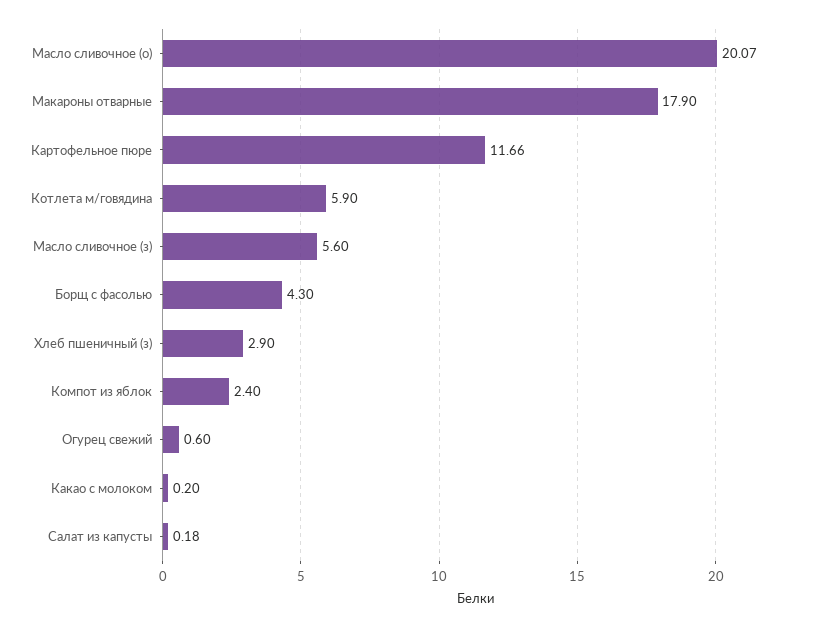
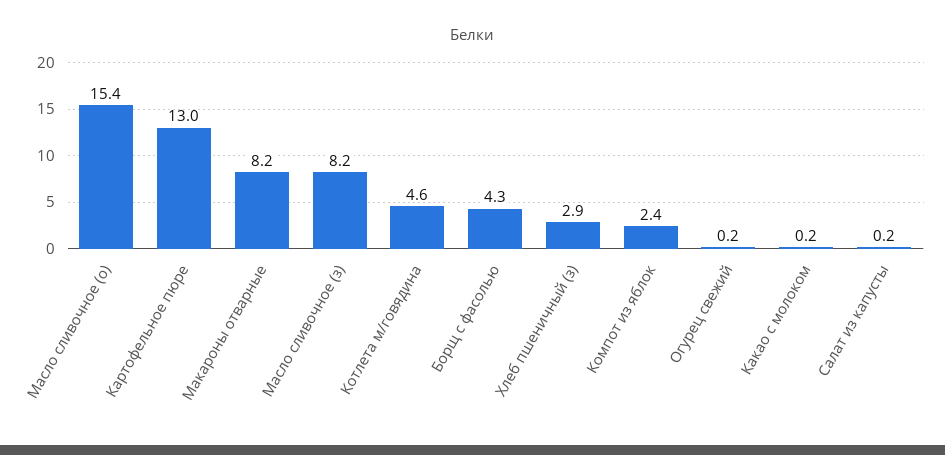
Масло сливочное (о): 20.07 -> 15.4
Макароны отварные: 17.9 -> 8.2
Картофельное пюре: 11.66 -> 13
Котлета м/говядина: 5.9 -> 4.6
Масло сливочное (з): 5.6 -> 8.2
Огурец свежий: 0.6 -> 0.2

